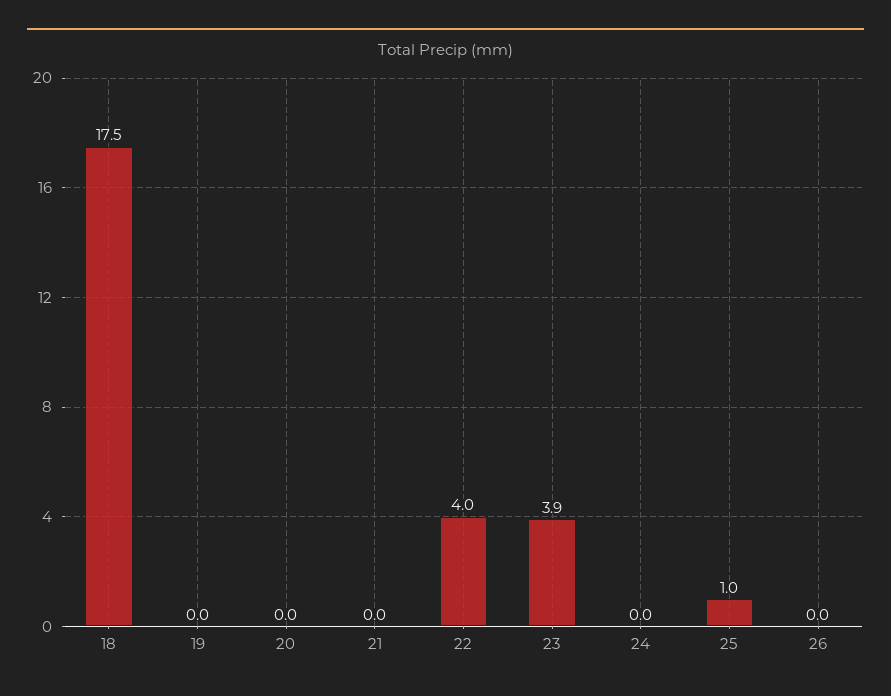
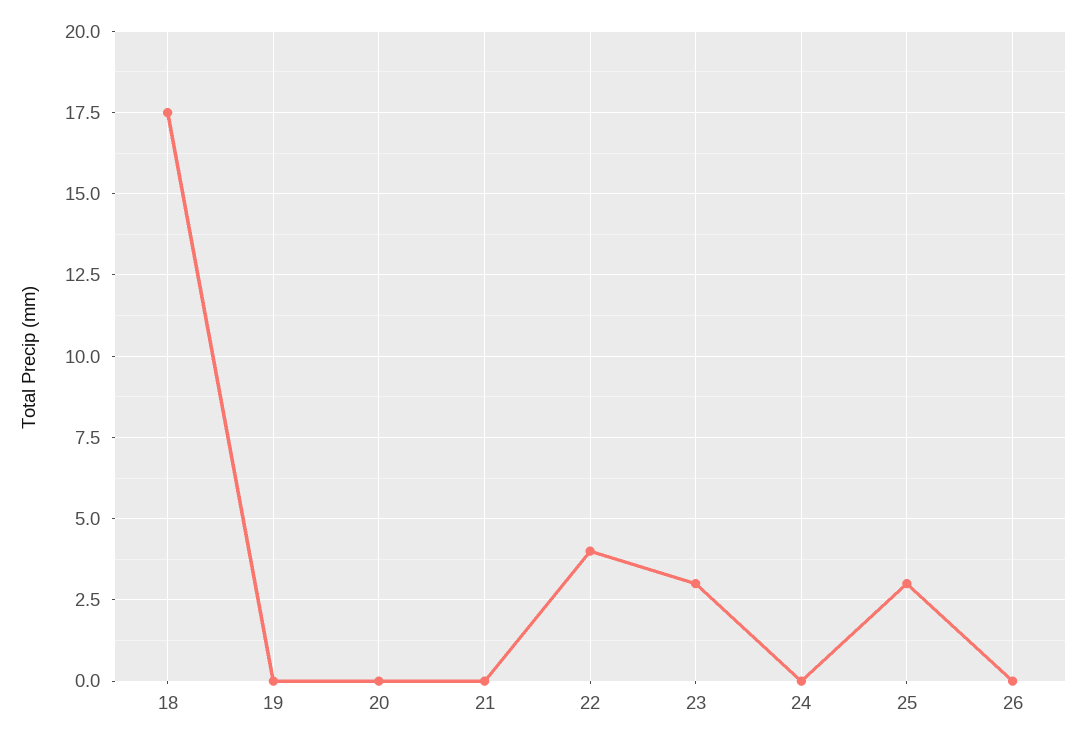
23: 3.9 -> 3
25: 1 -> 3

